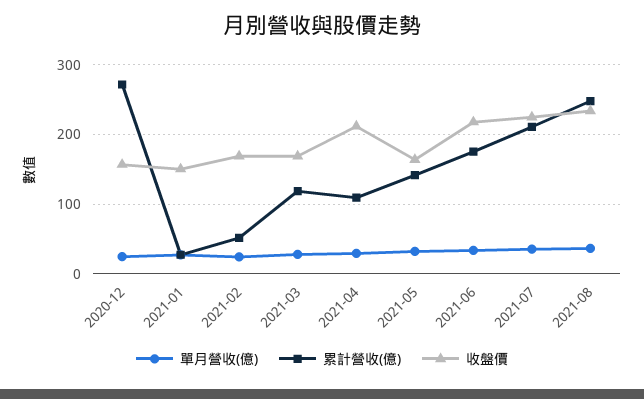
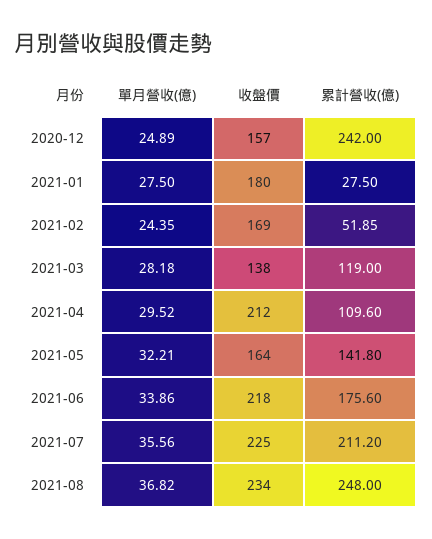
累計營收(億), 2020-12: 270 -> 242
收盤價, 2021-01: 150 -> 180
收盤價, 2021-03: 170 -> 138

